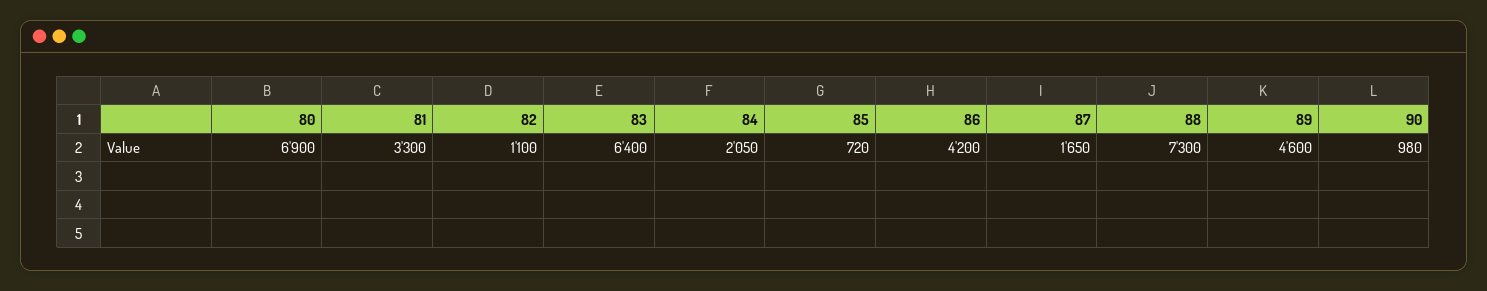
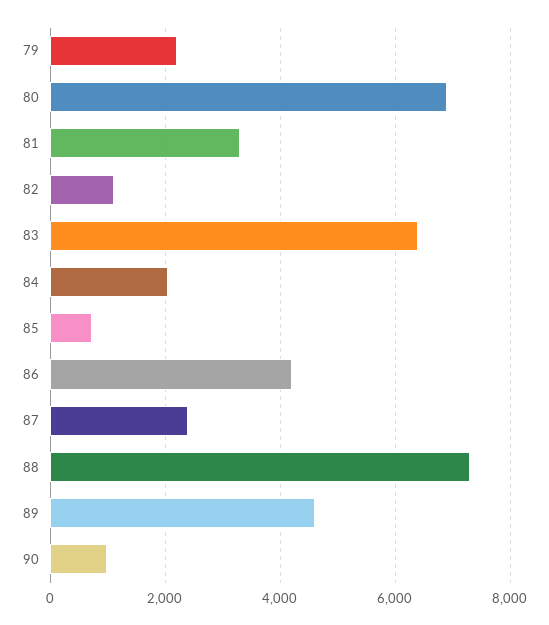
87: 1650 -> 2400
79: none -> 2200

